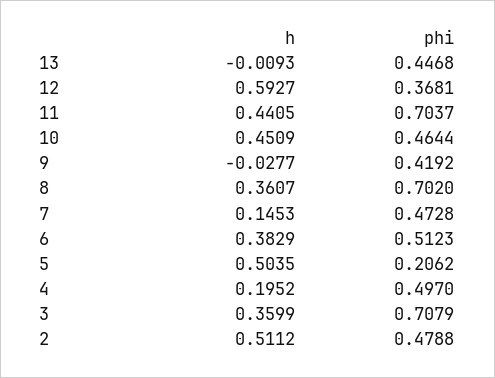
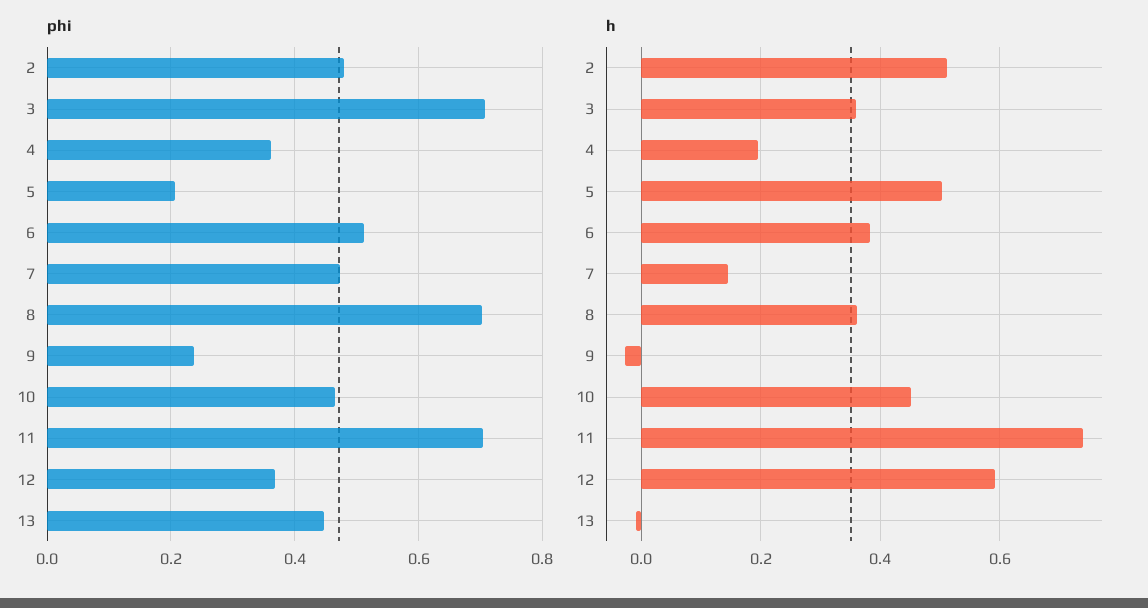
h, 11: 0.4405 -> 0.74
phi, 9: 0.4192 -> 0.24
phi, 4: 0.497 -> 0.36

